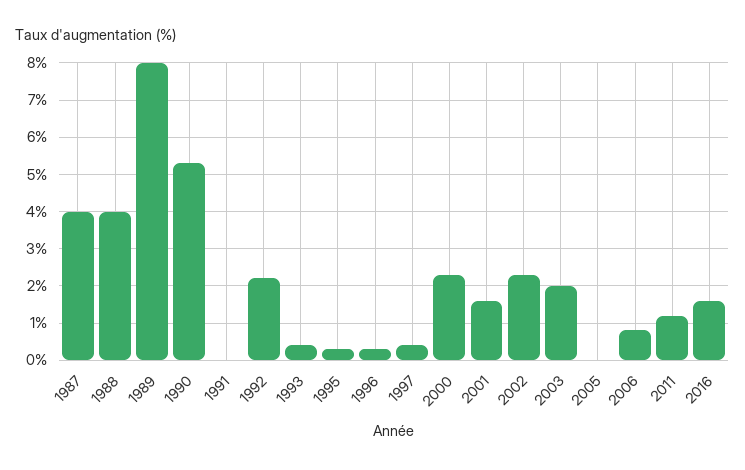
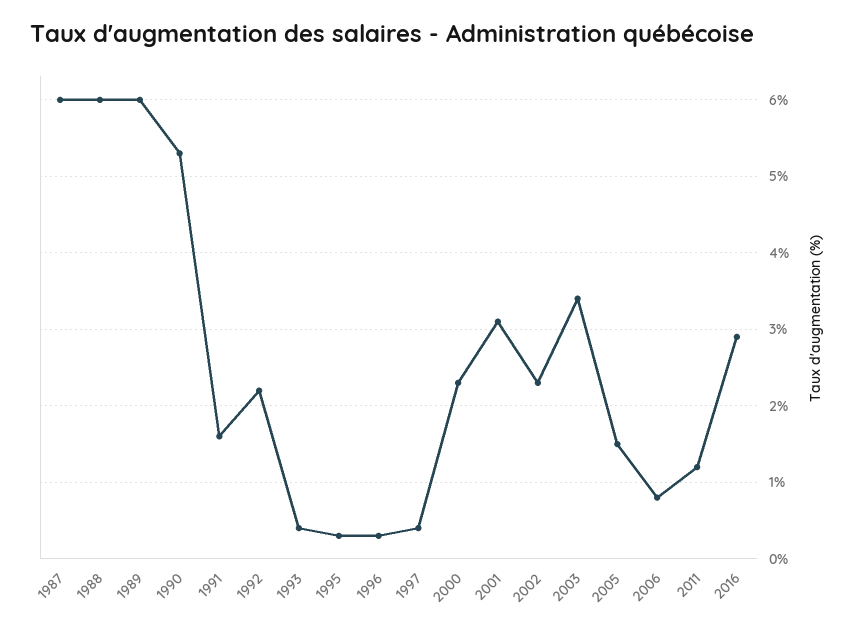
1987: 4 -> 6
1988: 4 -> 6
1989: 8 -> 6
1991: 0 -> 1.6
2001: 1.5 -> 3.1
2003: 2 -> 3.4
2005: 0 -> 1.5
2016: 1.5 -> 2.9

